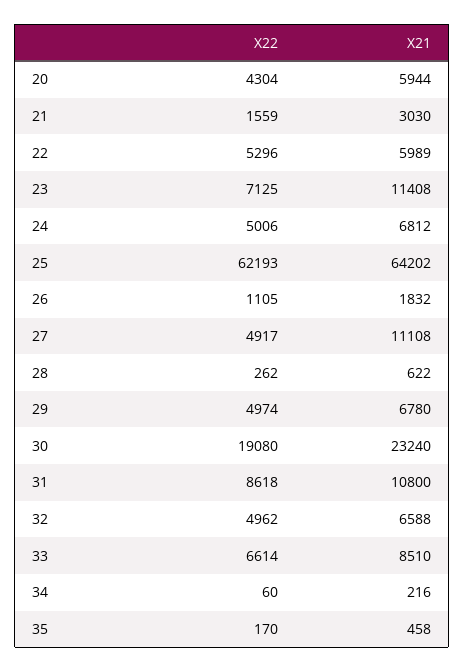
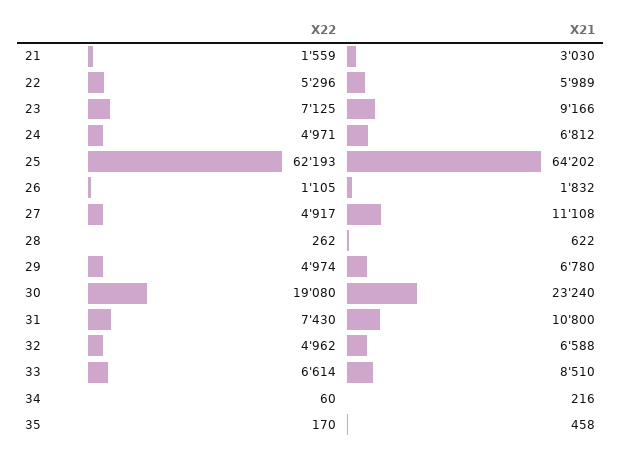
X22, 20: 4304 -> none
X21, 20: 5944 -> none
X21, 23: 11408 -> 9166
X22, 24: 5006 -> 4971
X22, 31: 8618 -> 7430

